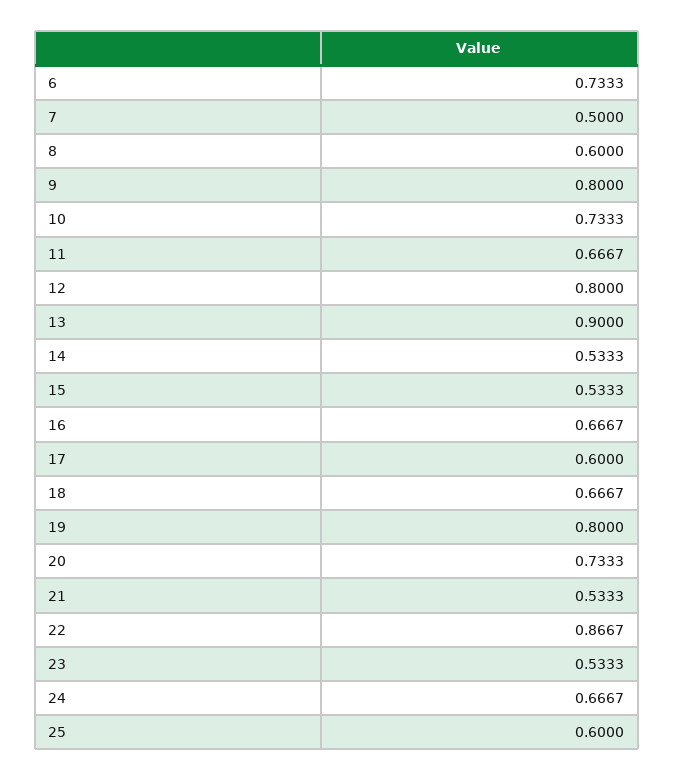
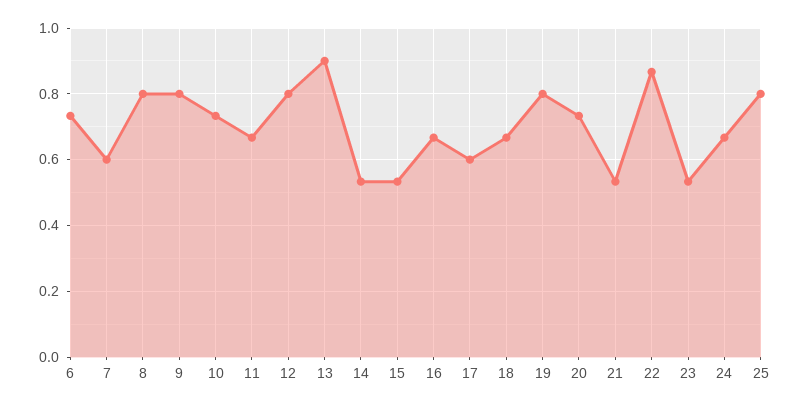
7: 0.5 -> 0.6
8: 0.6 -> 0.8
25: 0.6 -> 0.8

